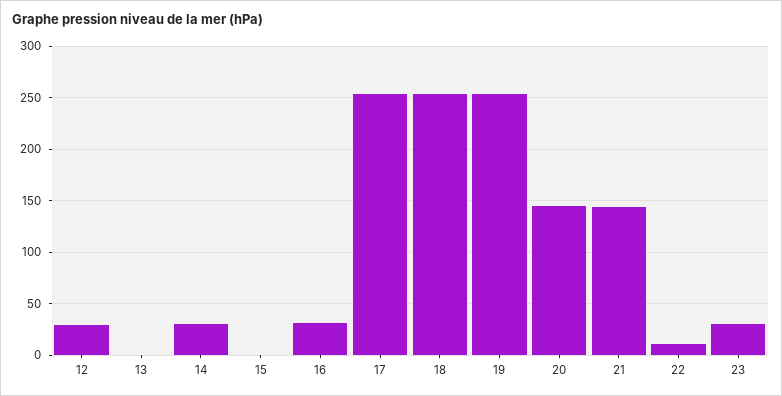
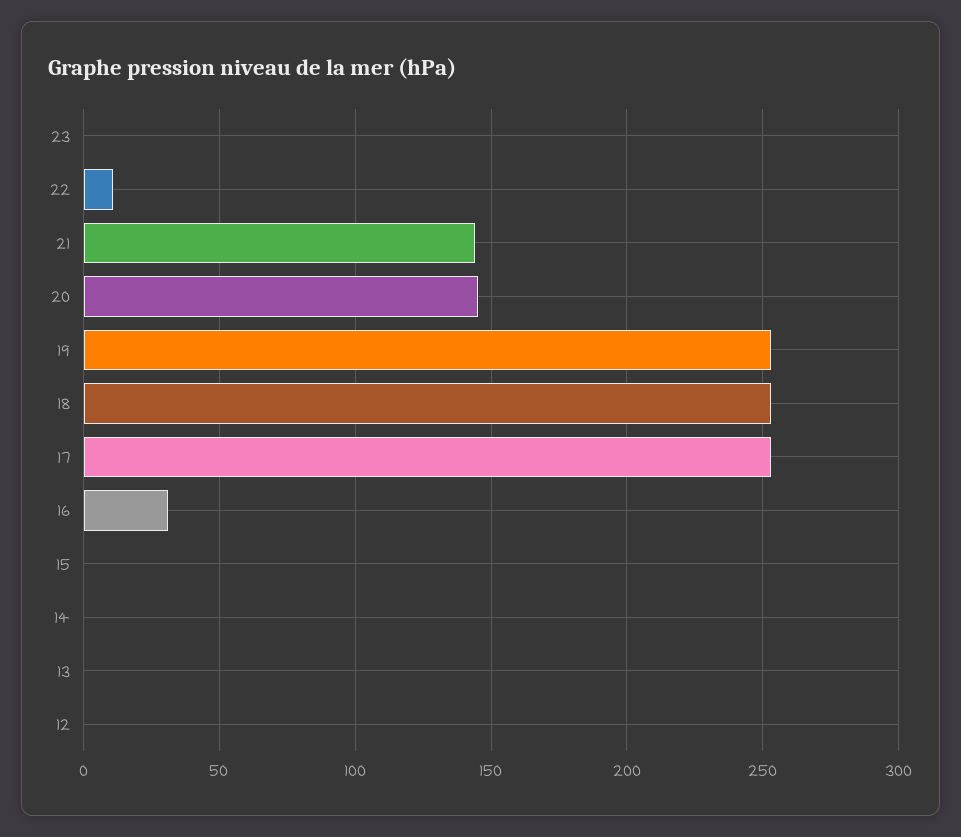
12: 30 -> 0
14: 30 -> 0
23: 30 -> 0

